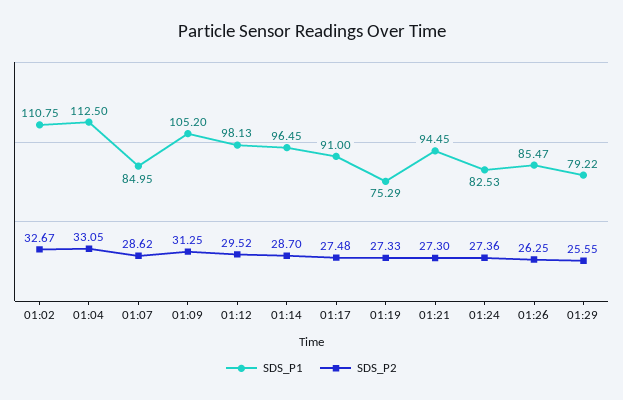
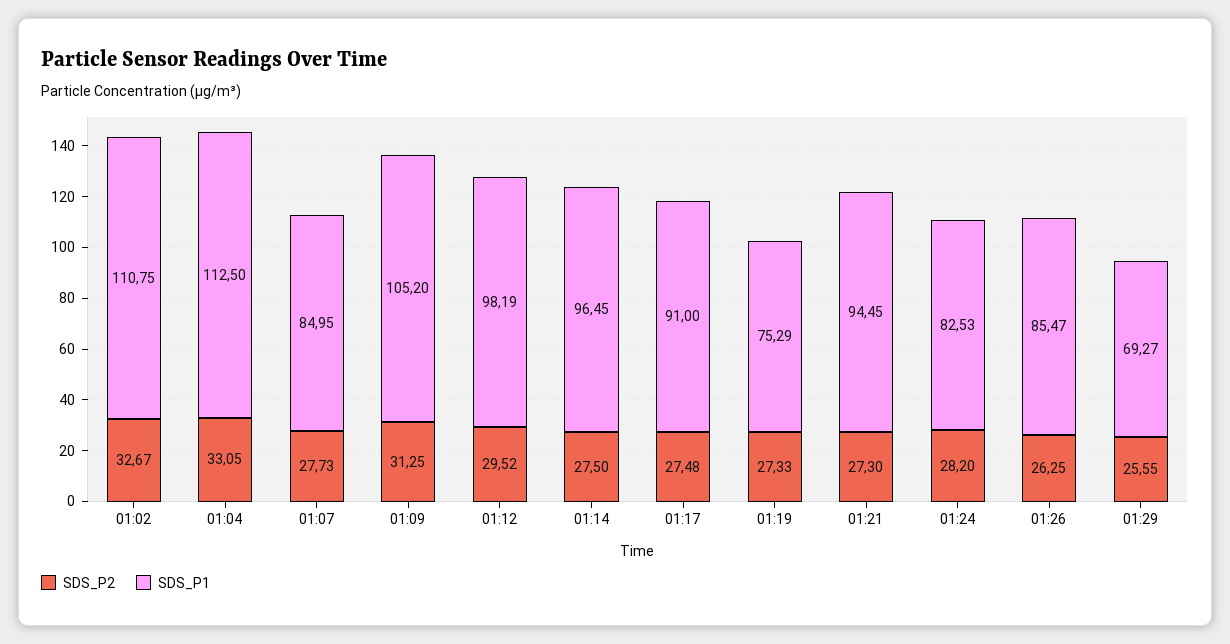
SDS_P2, 01:07: 28.62 -> 27.73
SDS_P1, 01:12: 98.13 -> 98.19
SDS_P2, 01:14: 28.7 -> 27.5
SDS_P2, 01:24: 27.36 -> 28.2
SDS_P1, 01:29: 79.22 -> 69.27

